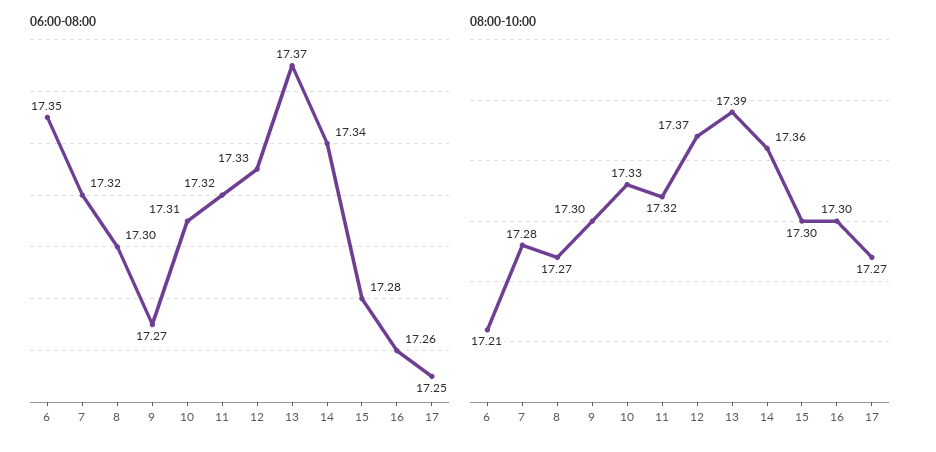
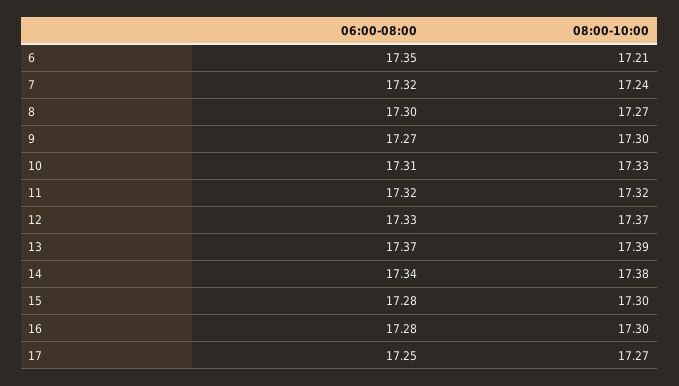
06:00-08:00, 16: 17.26 -> 17.28
08:00-10:00, 7: 17.28 -> 17.24
08:00-10:00, 14: 17.36 -> 17.38

